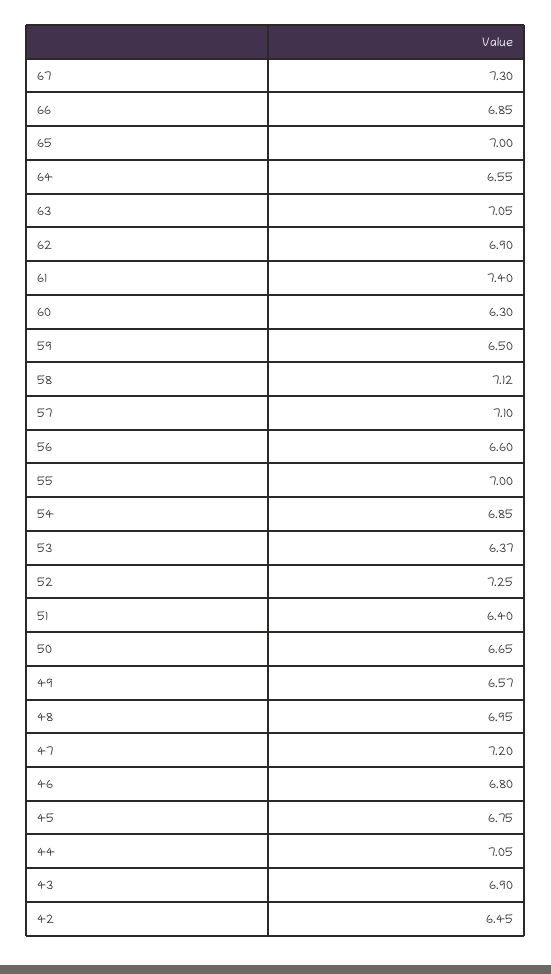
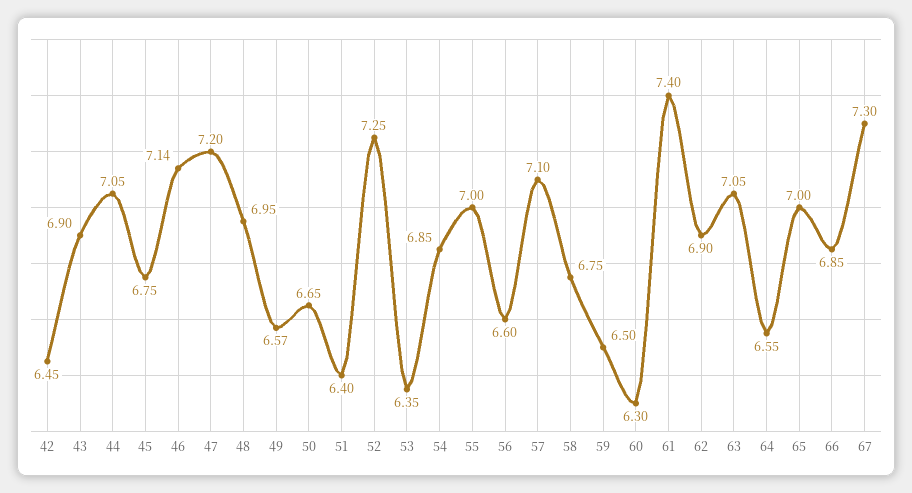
58: 7.12 -> 6.75
53: 6.37 -> 6.35
46: 6.8 -> 7.14

